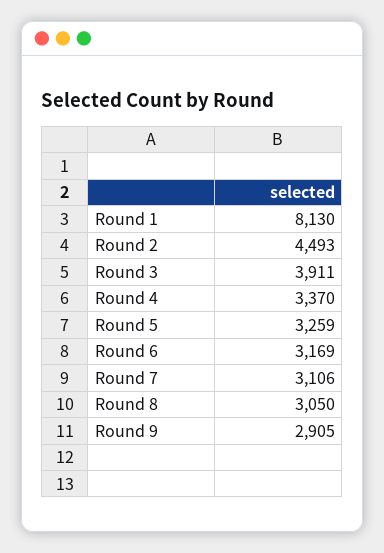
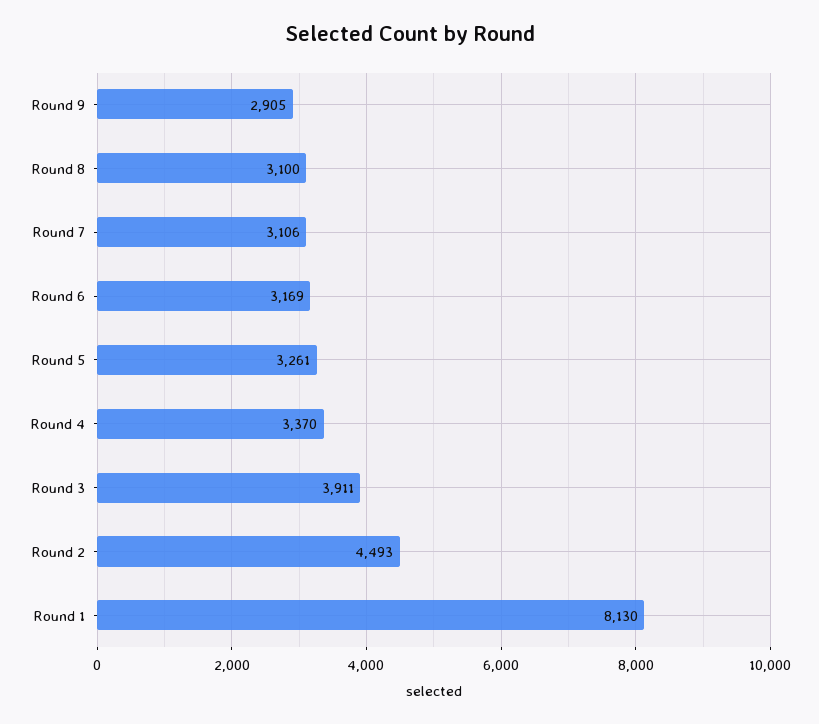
Round 5: 3259 -> 3261
Round 8: 3050 -> 3100

